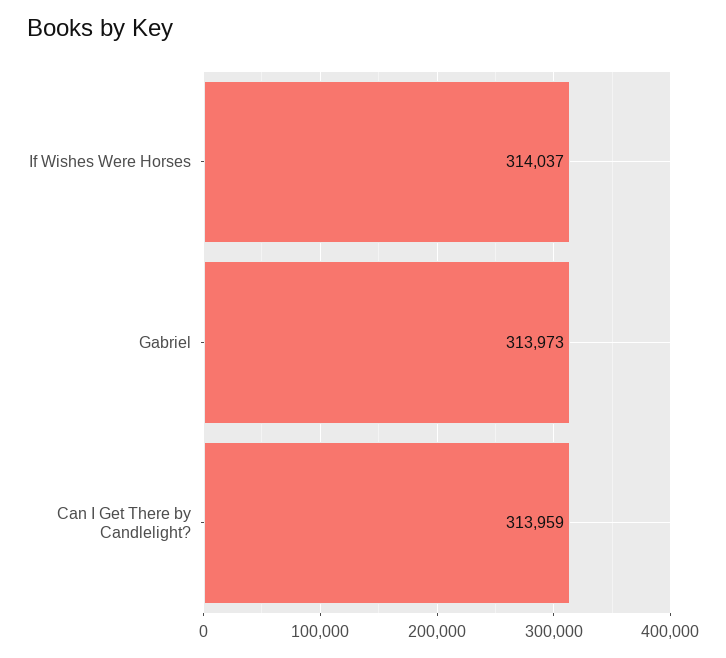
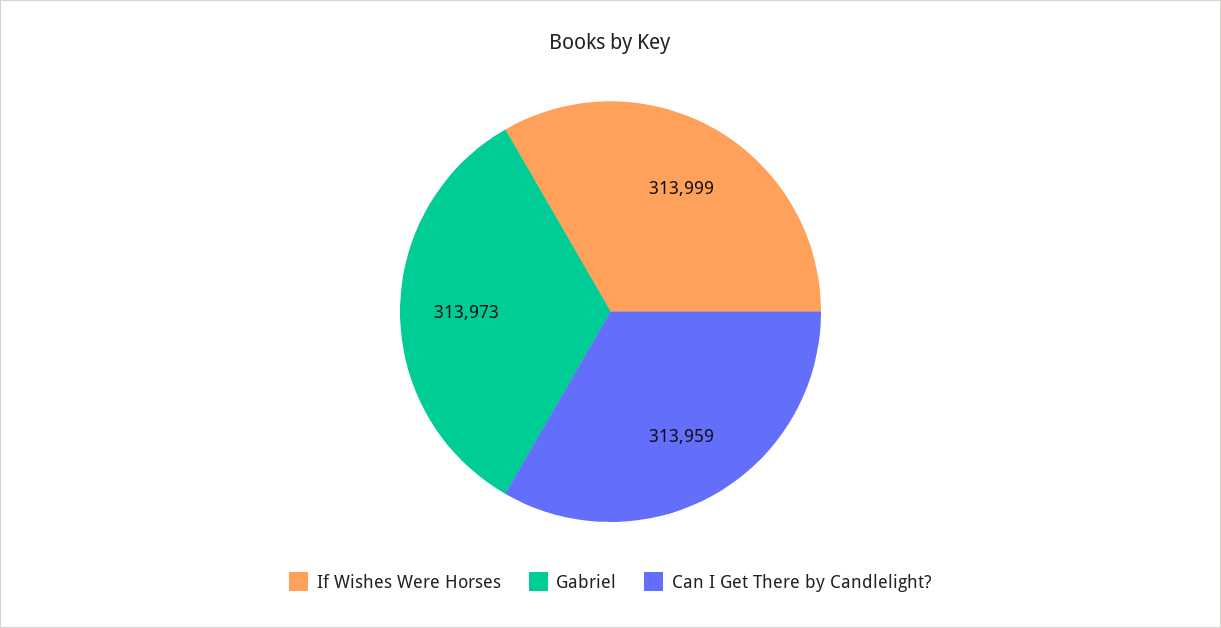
If Wishes Were Horses: 314037 -> 313999

